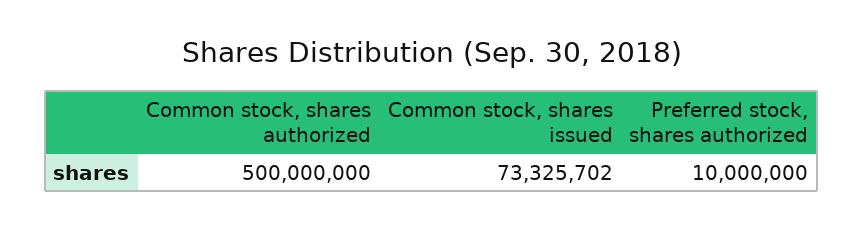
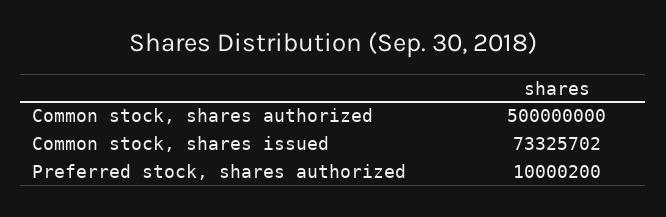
Preferred stock, shares authorized: 10000000 -> 10000200

